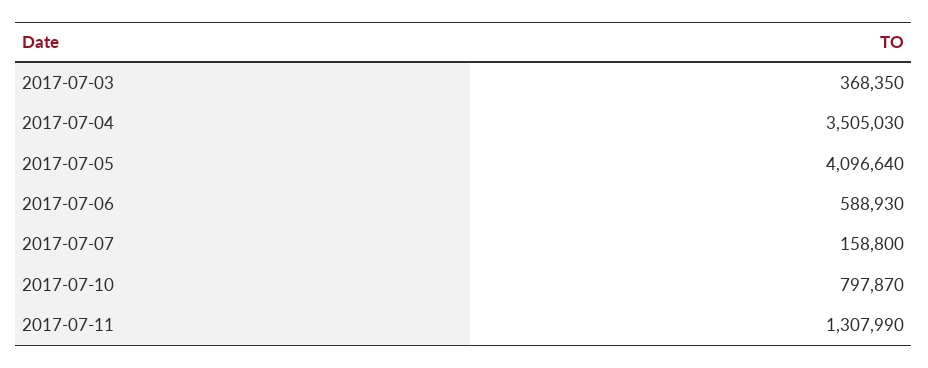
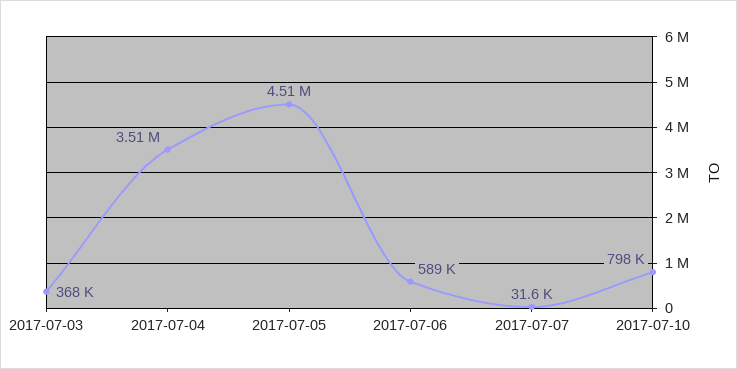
2017-07-05: 4096640 -> 4510000
2017-07-07: 158800 -> 31600
2017-07-11: 1307990 -> none

